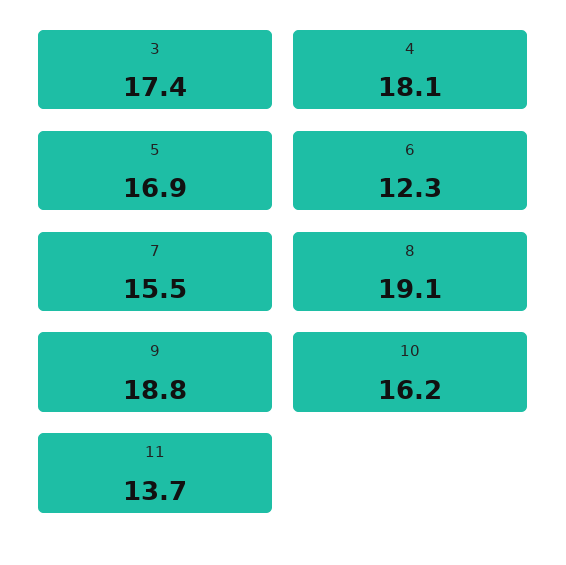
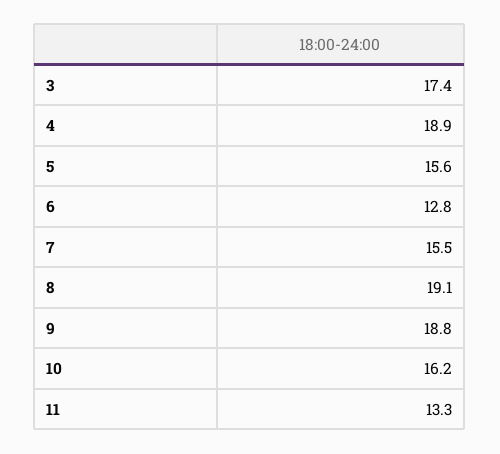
4: 18.1 -> 18.9
5: 16.9 -> 15.6
6: 12.3 -> 12.8
11: 13.7 -> 13.3

